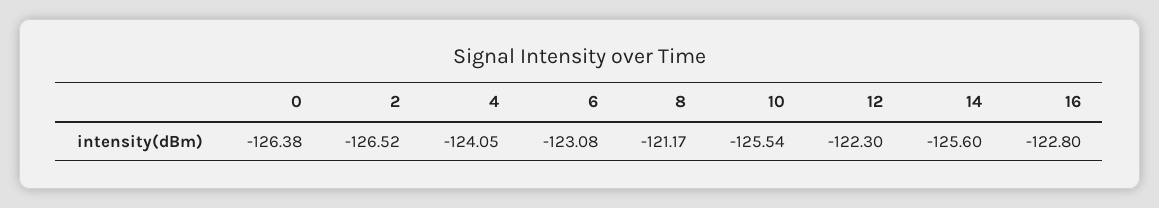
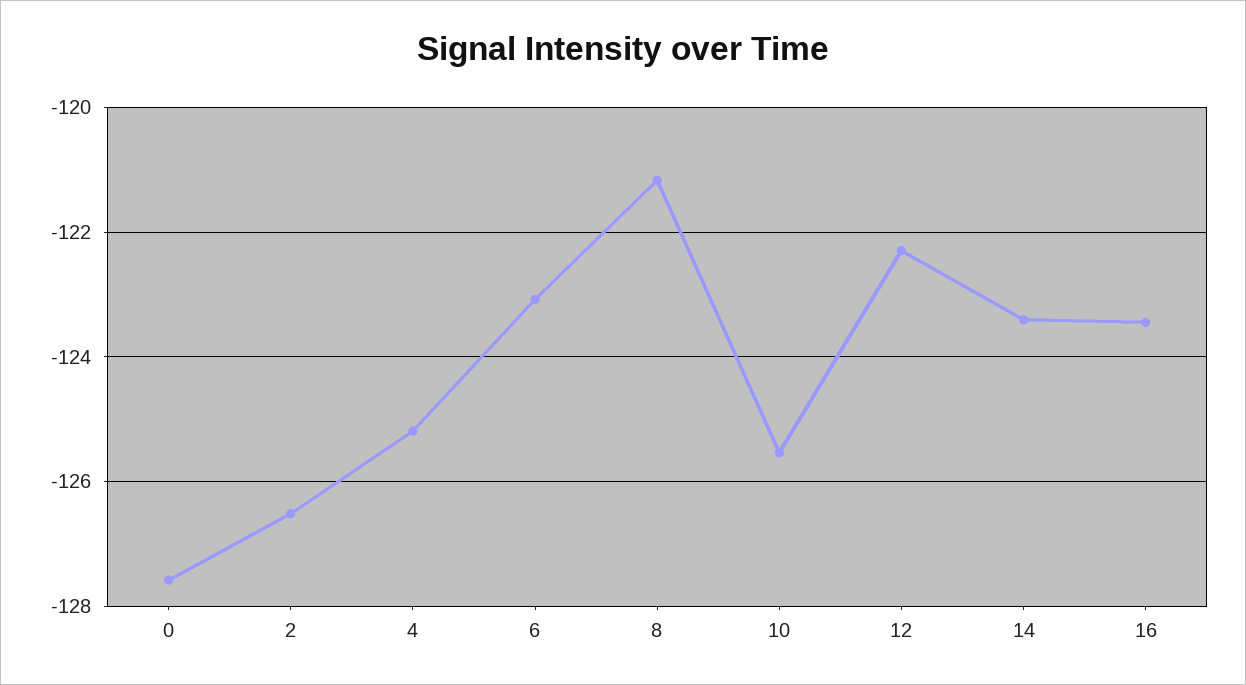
0: -126.38 -> -127.6
4: -124.05 -> -125.2
14: -125.6 -> -123.4
16: -122.8 -> -123.4

